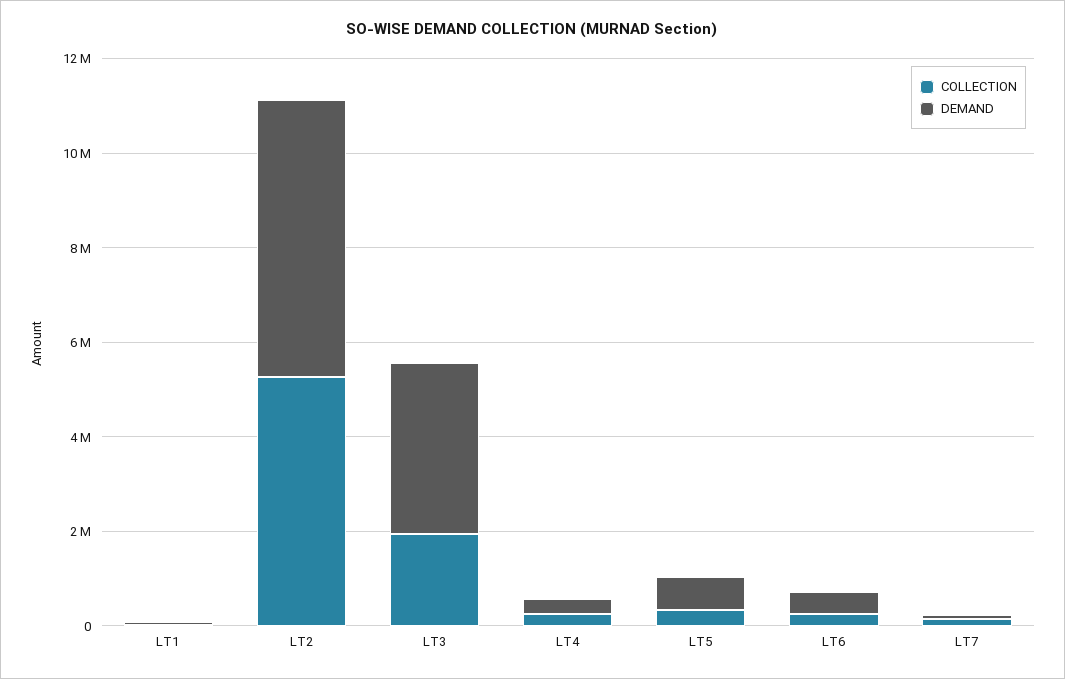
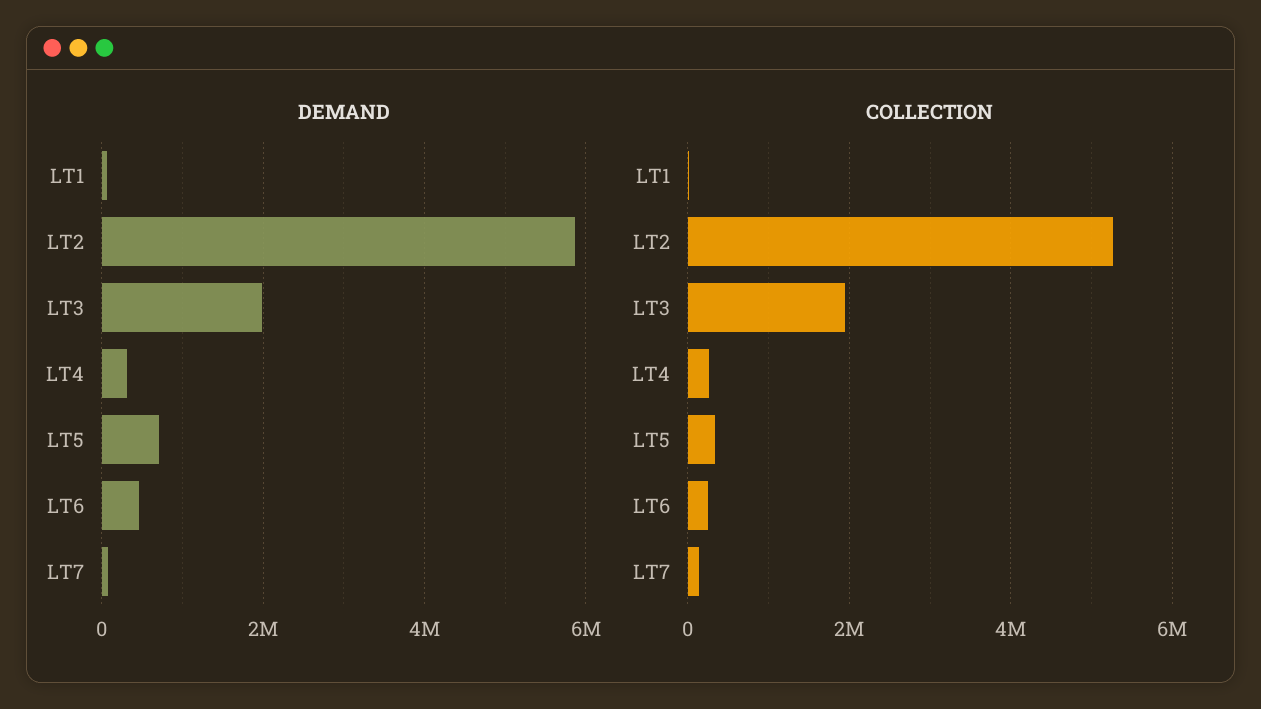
DEMAND, LT3: 3500000 -> 2000000

